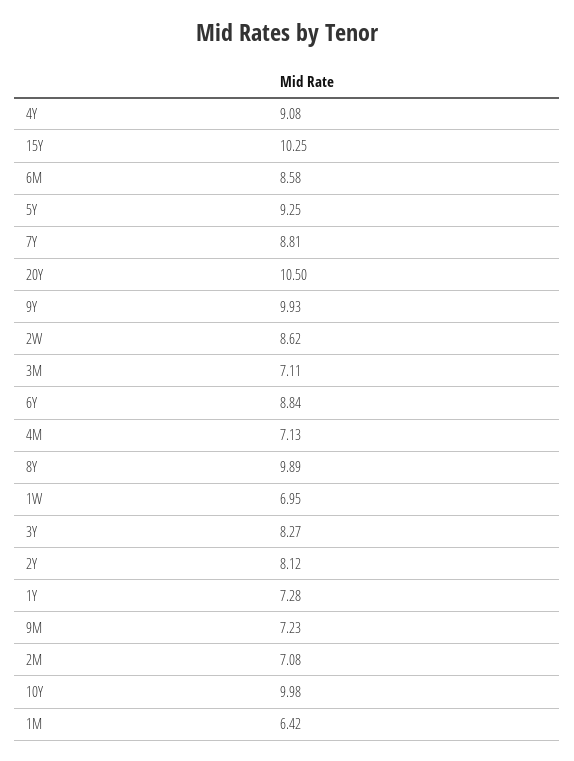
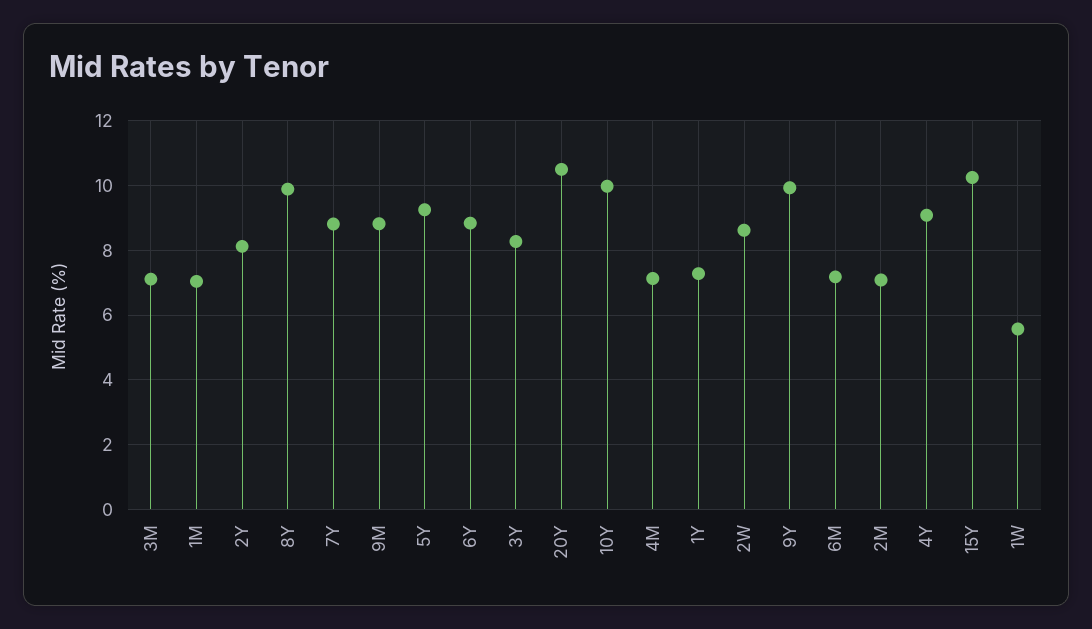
6M: 8.58 -> 7.2
1W: 6.95 -> 5.6
9M: 7.23 -> 8.8
1M: 6.42 -> 7

